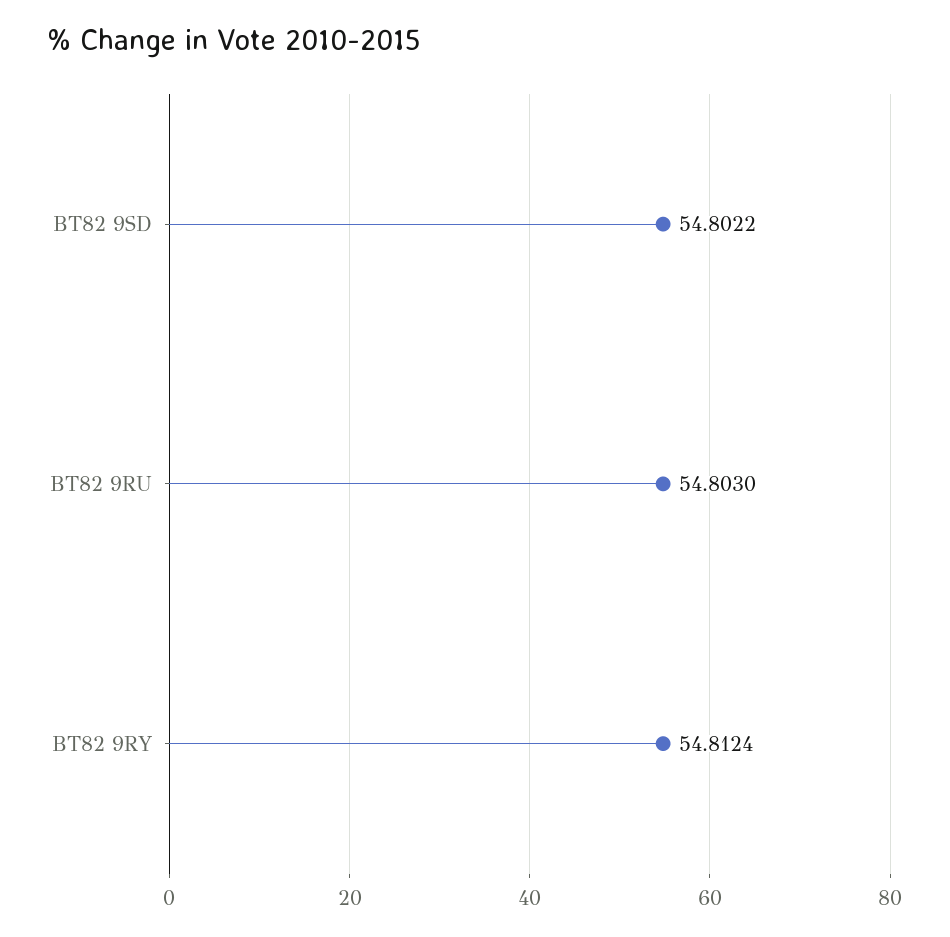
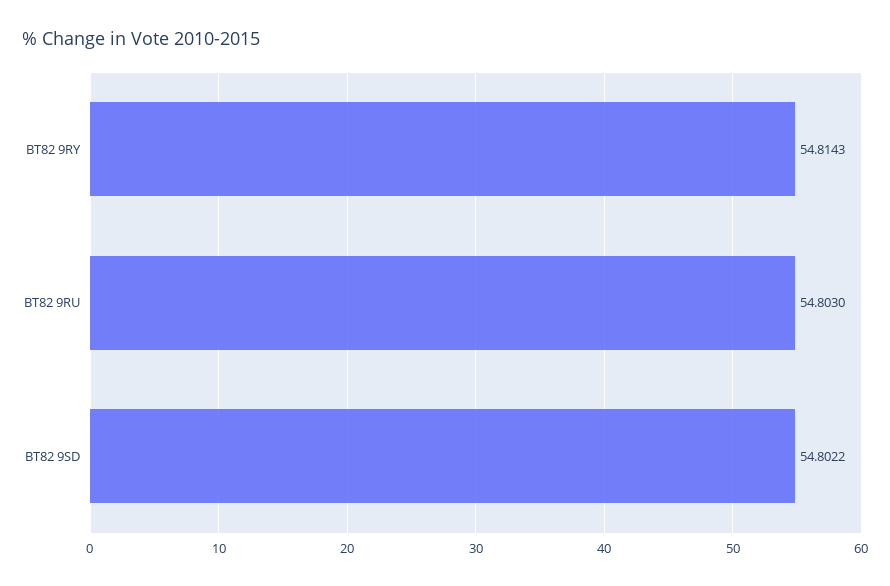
BT82 9RY: 54.8124 -> 54.8143

